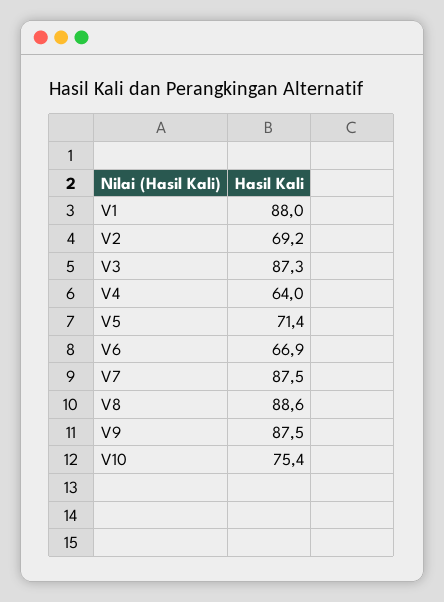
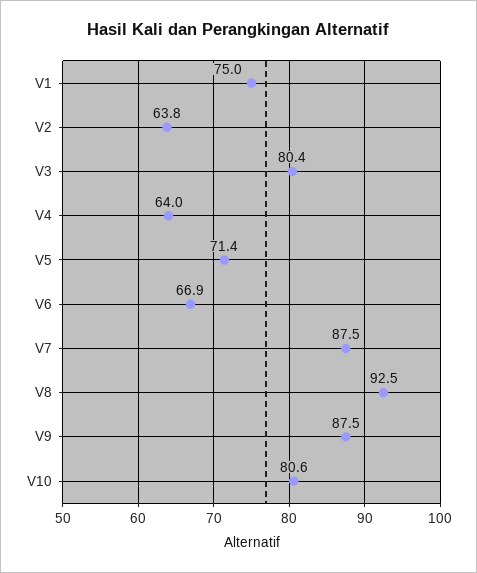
V1: 88 -> 75
V2: 69.2 -> 63.8
V3: 87.3 -> 80.4
V8: 88.6 -> 92.5
V10: 75.4 -> 80.6

